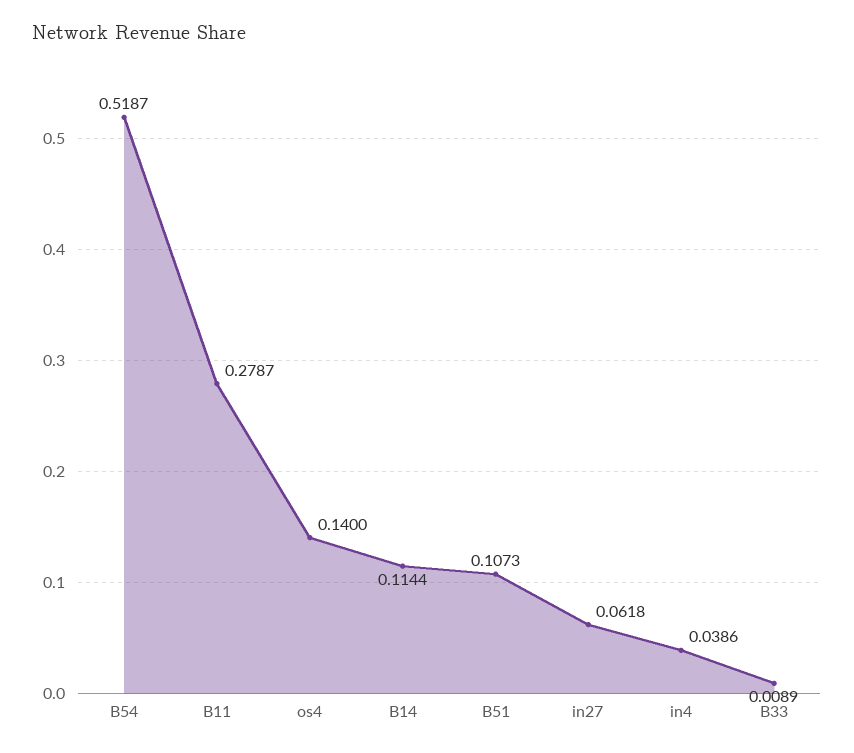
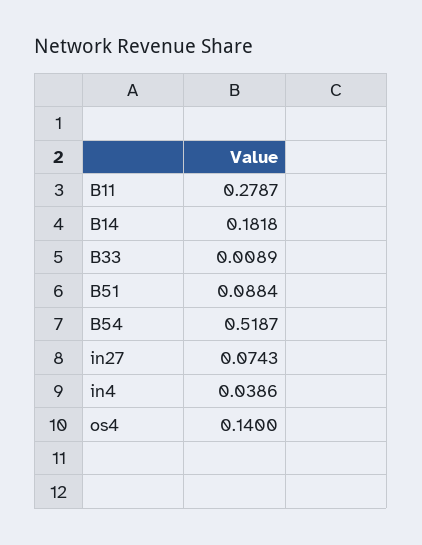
B14: 0.1144 -> 0.1818
B51: 0.1073 -> 0.0884
in27: 0.0618 -> 0.0743

